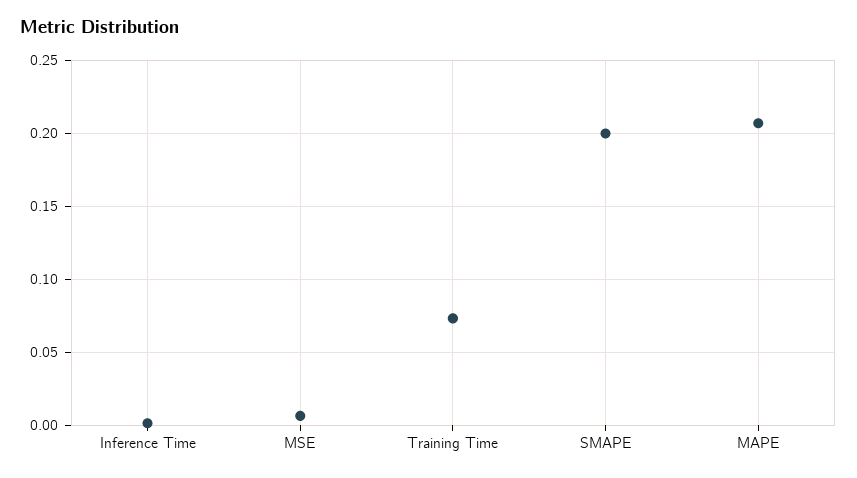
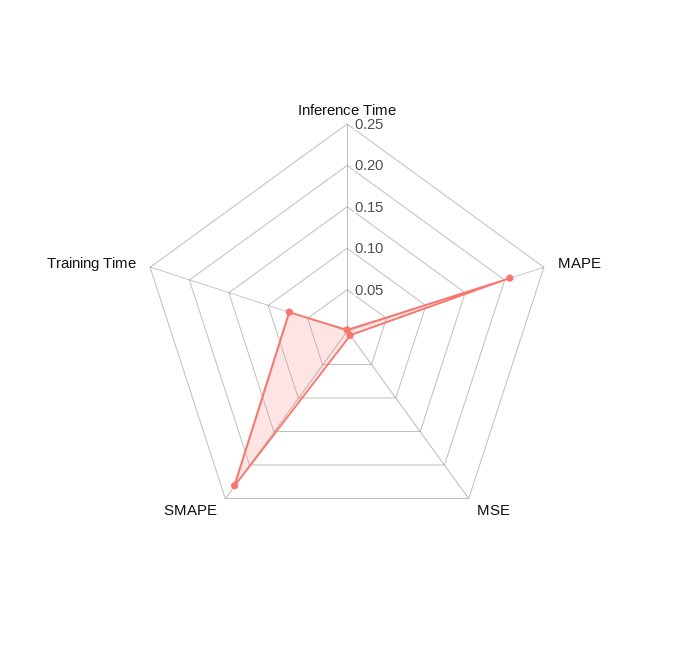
SMAPE: 0.2 -> 0.23

